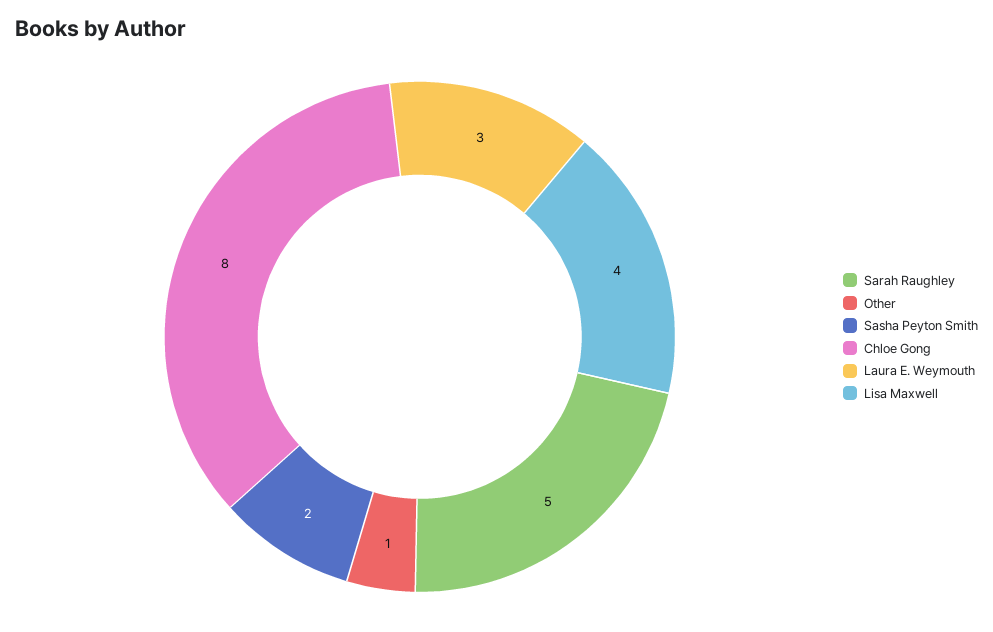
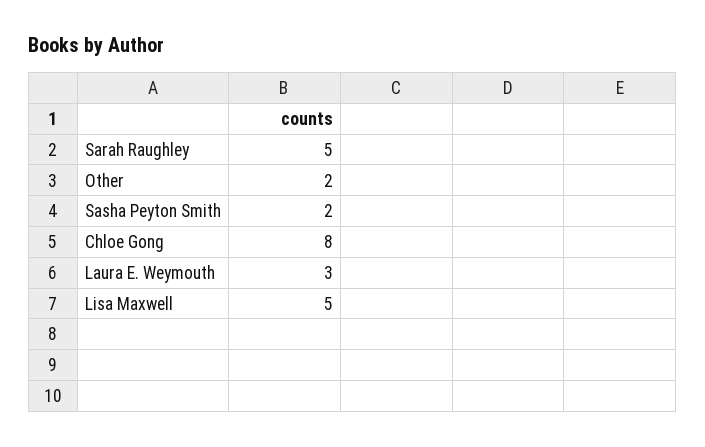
Other: 1 -> 2
Lisa Maxwell: 4 -> 5

